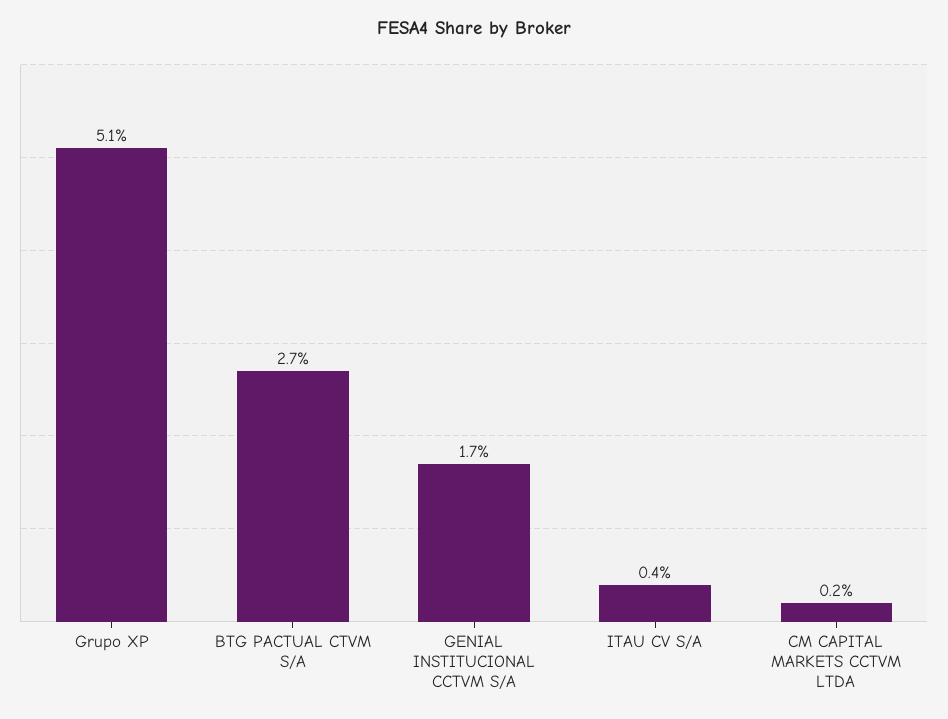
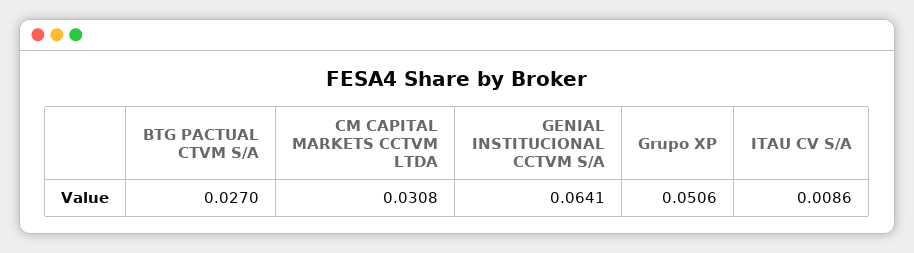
GENIAL INSTITUCIONAL CCTVM S/A: 0.017 -> 0.0641
ITAU CV S/A: 0.004 -> 0.0086
CM CAPITAL MARKETS CCTVM LTDA: 0.002 -> 0.0308

